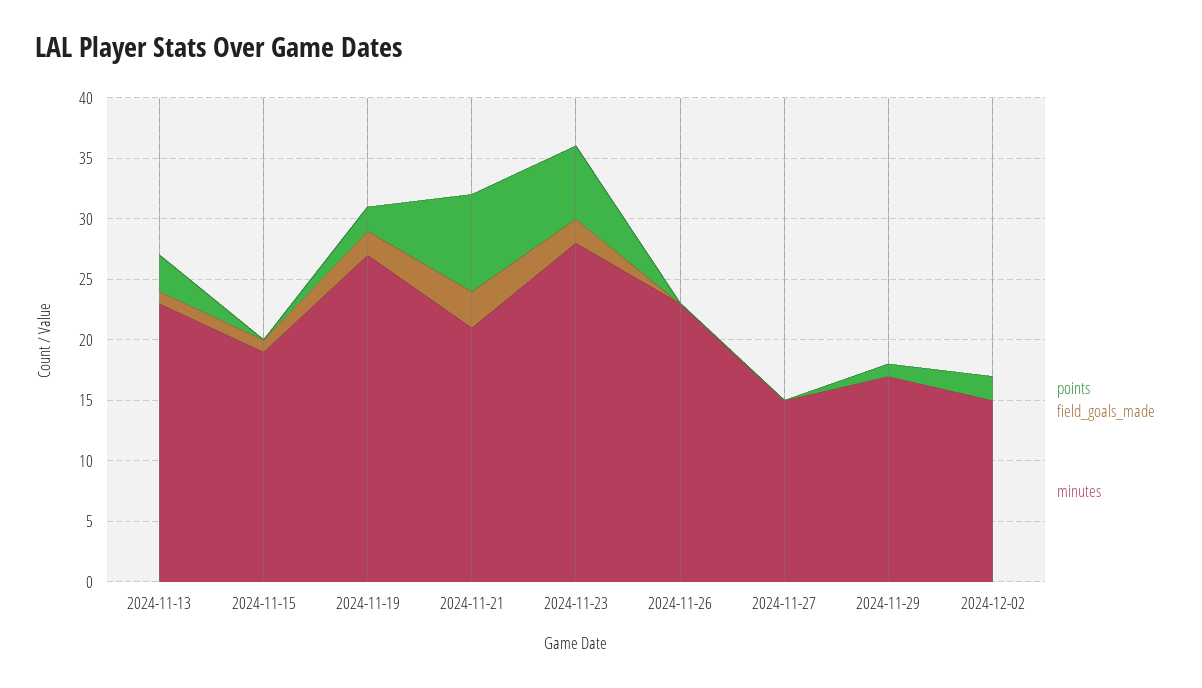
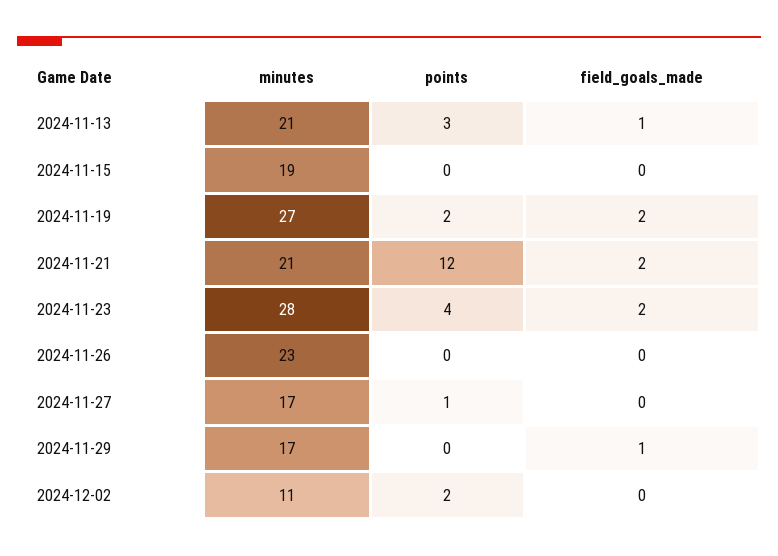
minutes, 2024-11-13: 23 -> 21
field_goals_made, 2024-11-15: 1 -> 0
points, 2024-11-21: 8 -> 12
field_goals_made, 2024-11-21: 3 -> 2
points, 2024-11-23: 6 -> 4
points, 2024-11-27: 0 -> 1
minutes, 2024-11-27: 15 -> 17
points, 2024-11-29: 1 -> 0
field_goals_made, 2024-11-29: 0 -> 1
minutes, 2024-12-02: 15 -> 11

